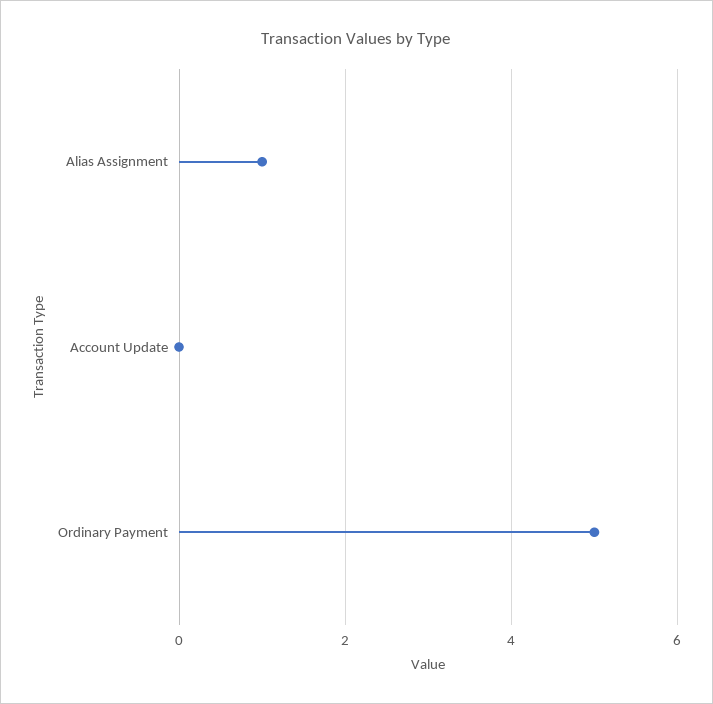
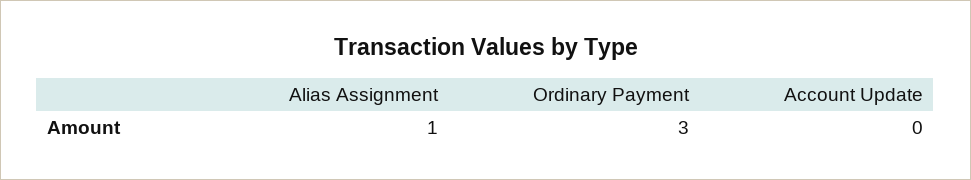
Ordinary Payment: 5 -> 3

